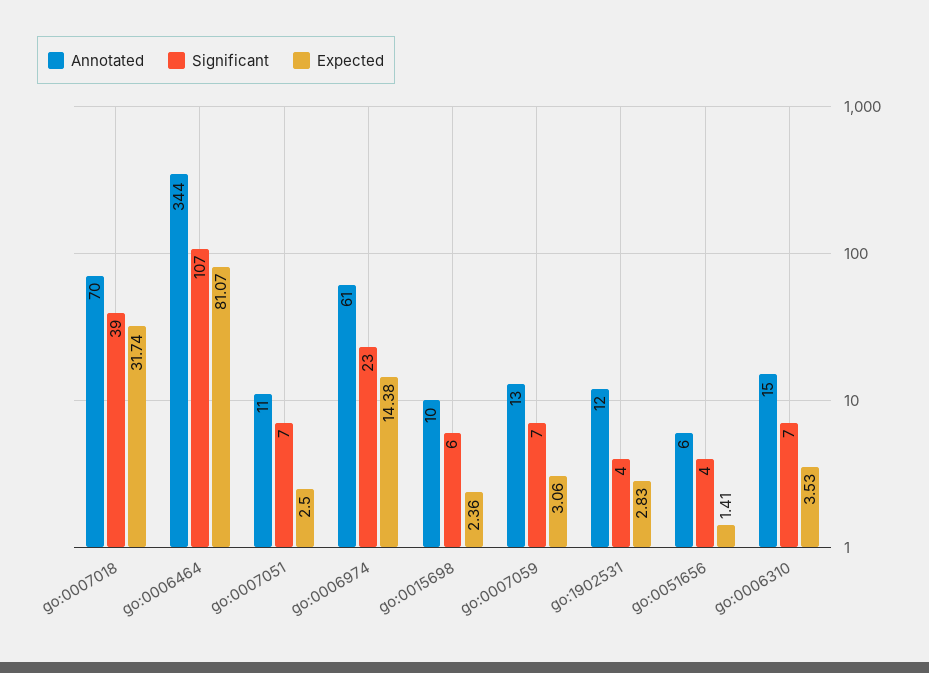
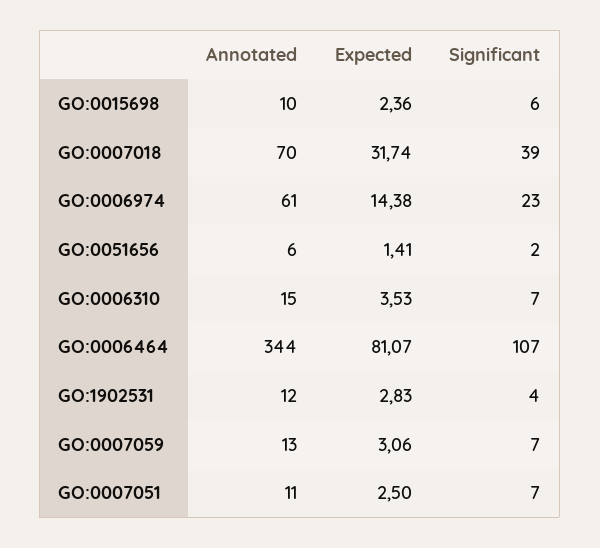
Significant, go:0051656: 4 -> 2

